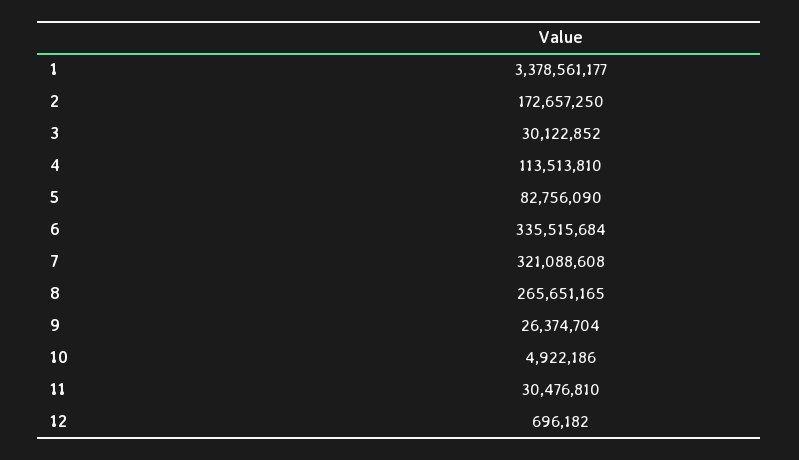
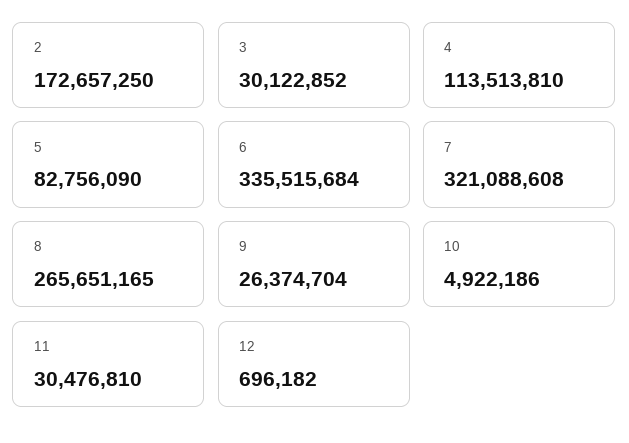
1: 3378561177 -> none

